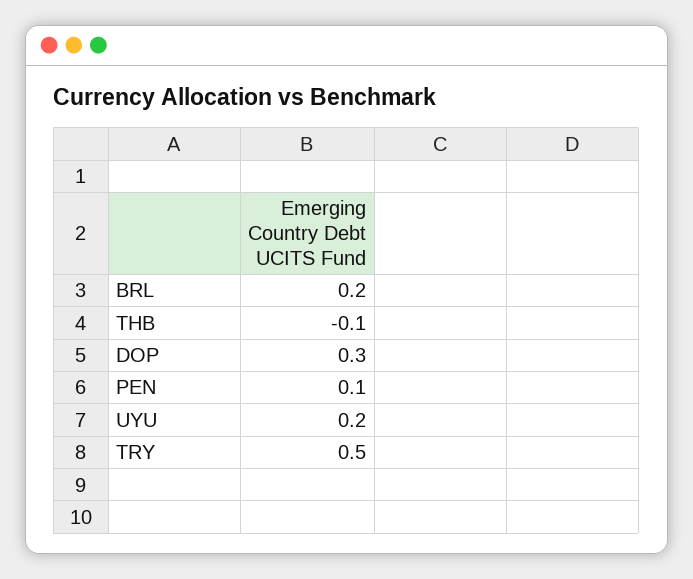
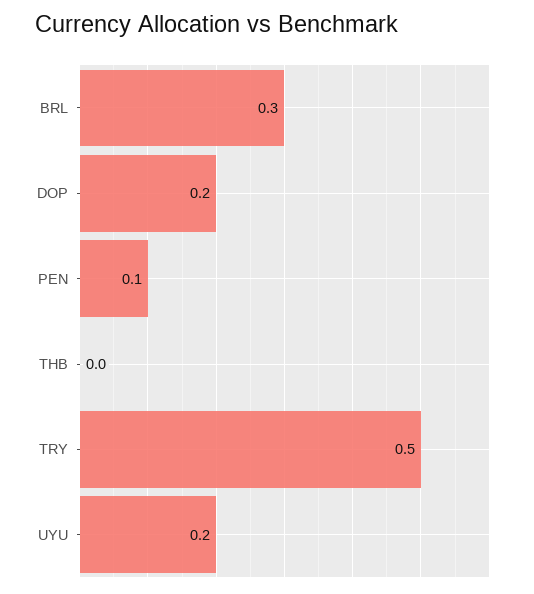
BRL: 0.2 -> 0.3
THB: -0.1 -> 0
DOP: 0.3 -> 0.2

